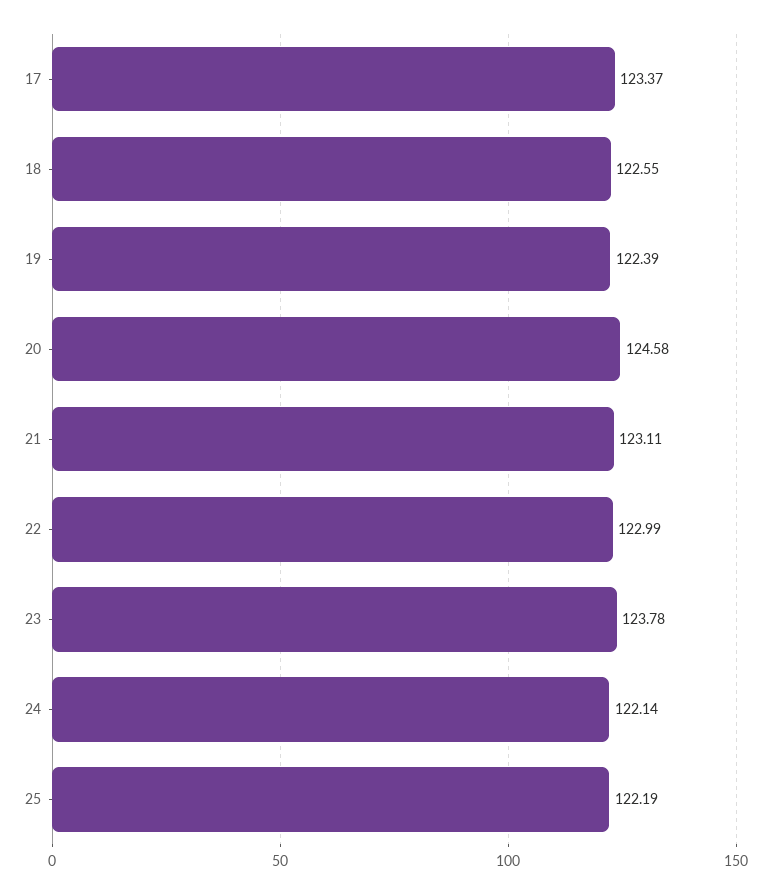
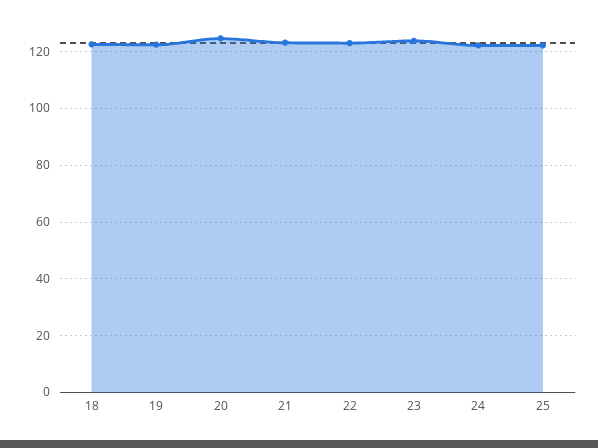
17: 123.37 -> none

